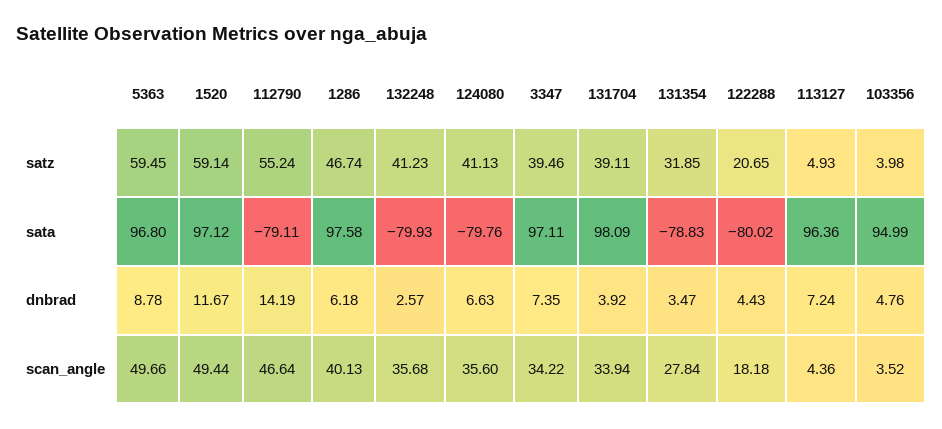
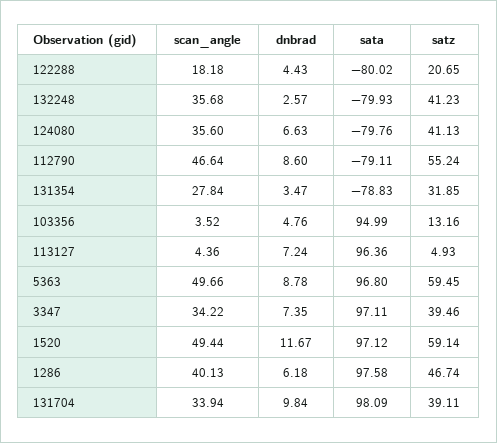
103356, satz: 3.98 -> 13.16
112790, dnbrad: 14.19 -> 8.6
131704, dnbrad: 3.92 -> 9.84

